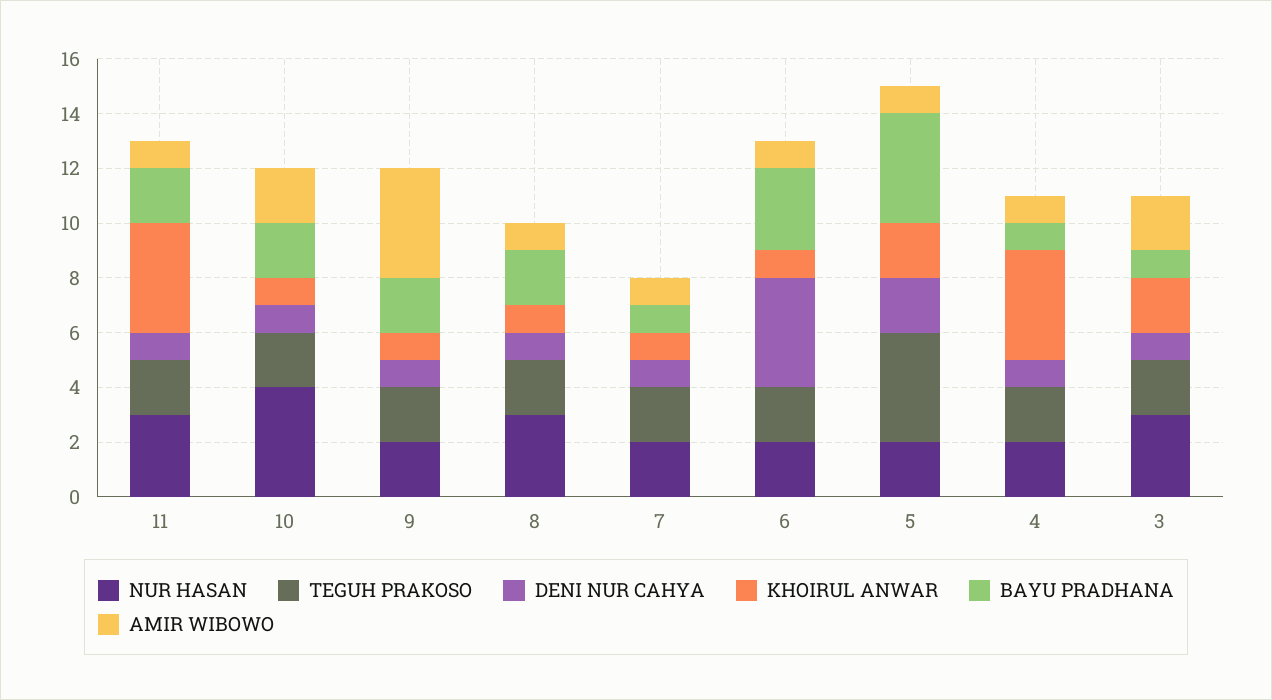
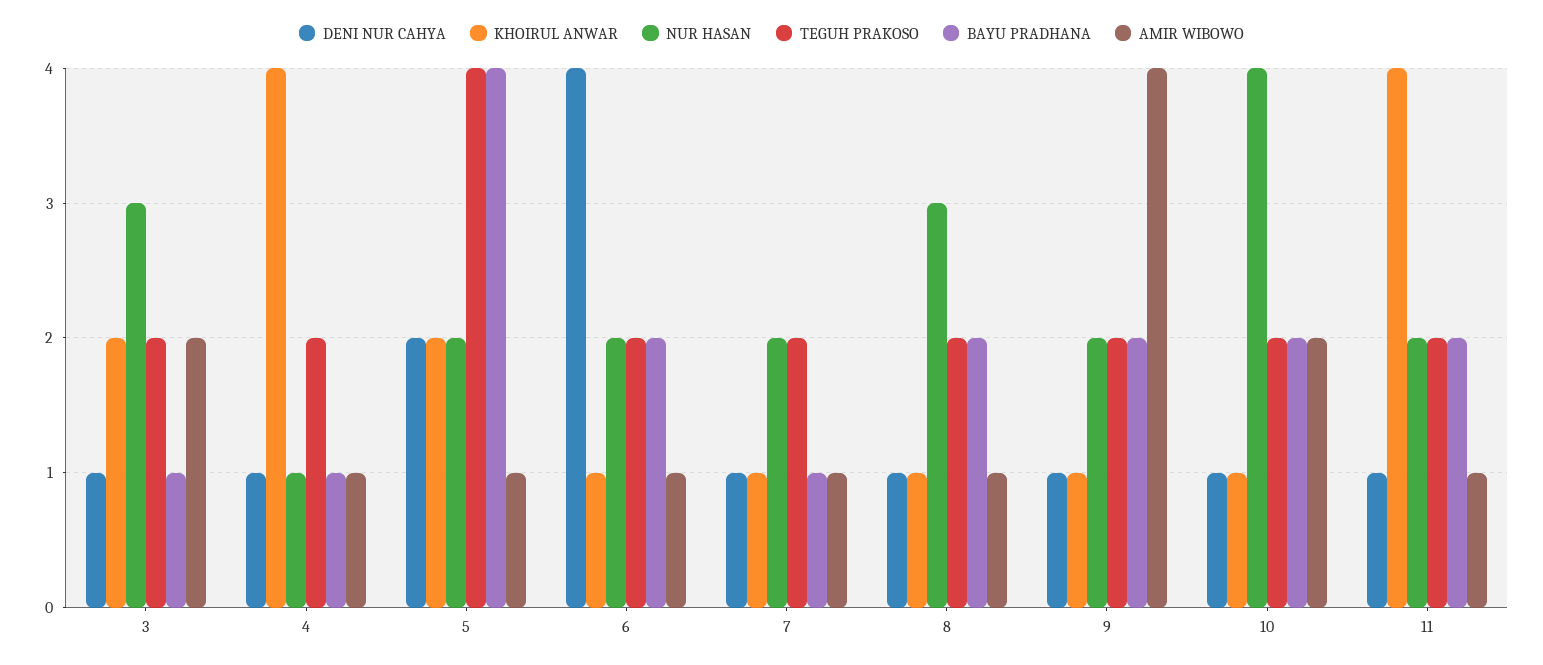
NUR HASAN, 11: 3 -> 2
BAYU PRADHANA, 6: 3 -> 2
NUR HASAN, 4: 2 -> 1

